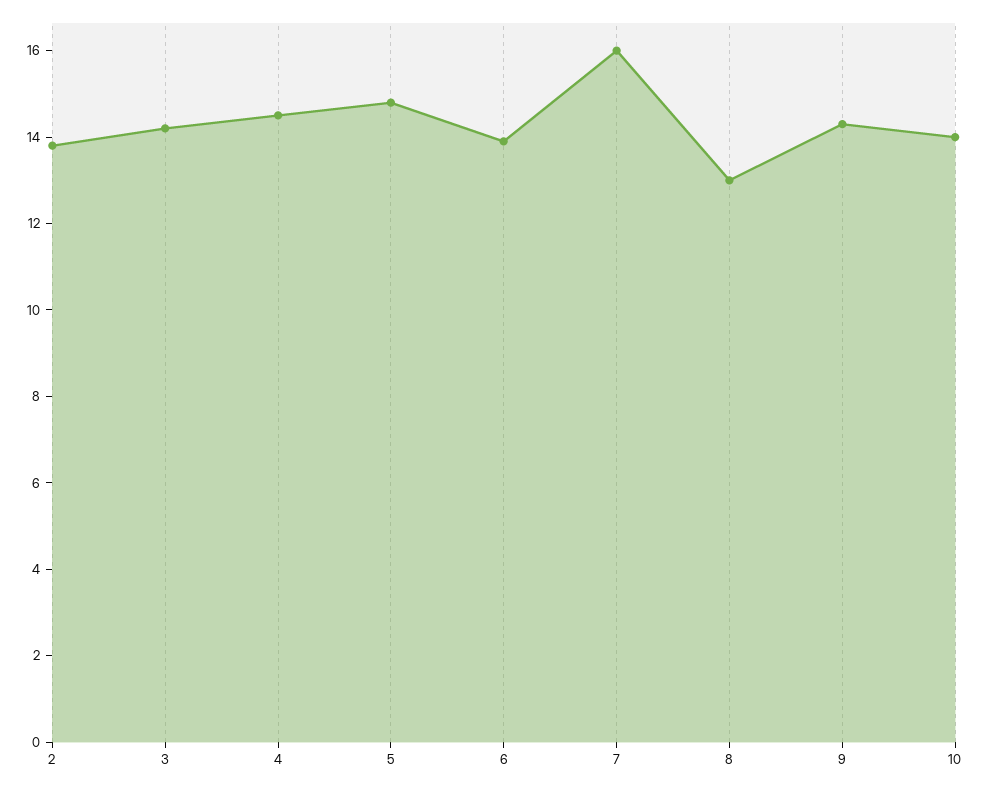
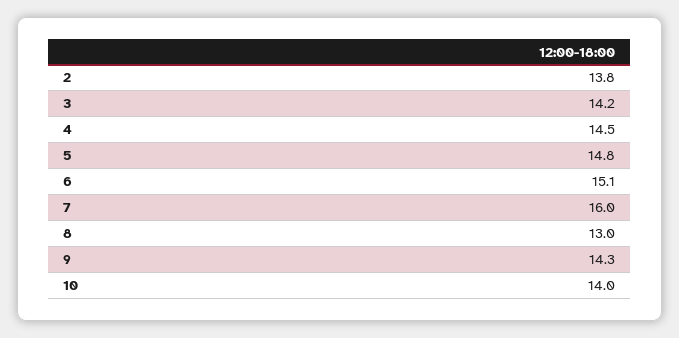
6: 14 -> 15.1

